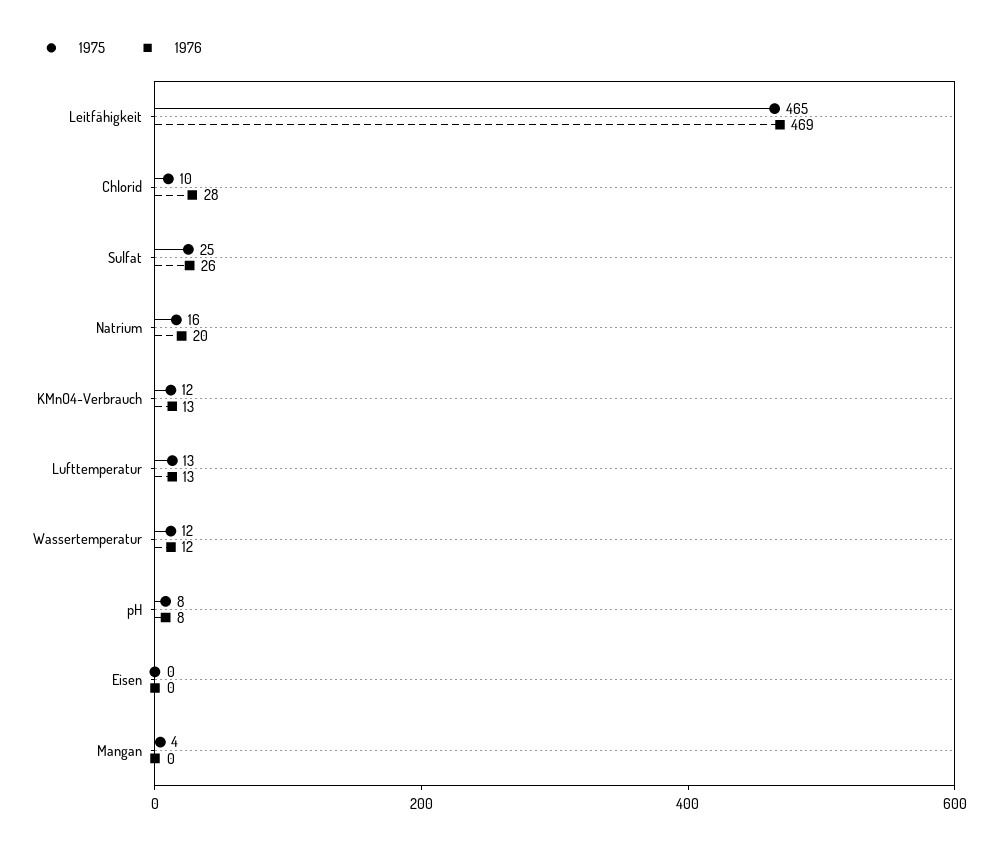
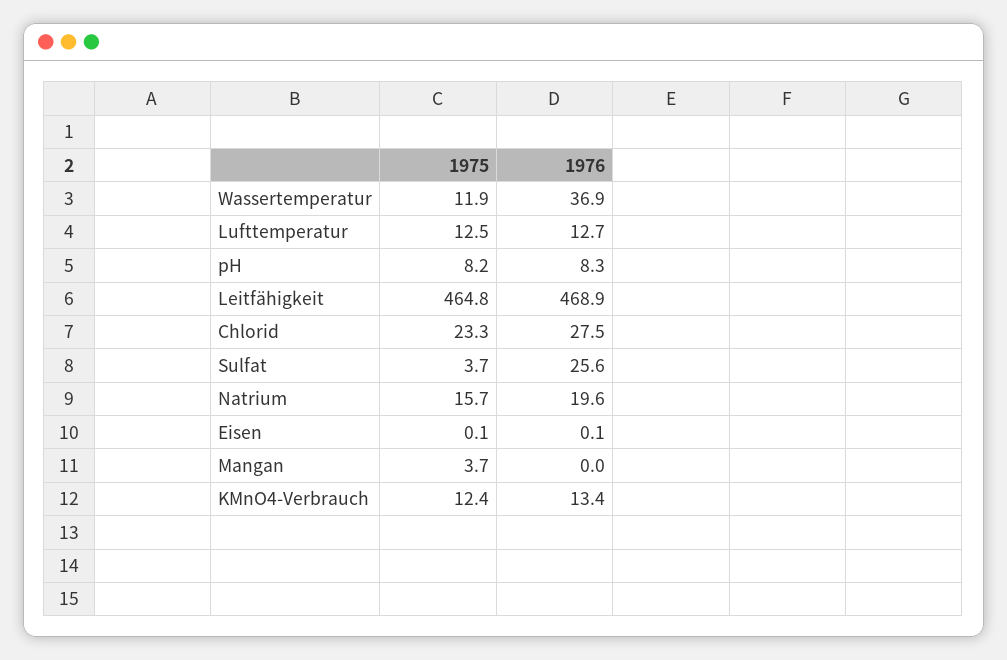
1975, Chlorid: 10 -> 23.3
1975, Sulfat: 25 -> 3.7
1976, Wassertemperatur: 12 -> 36.9

